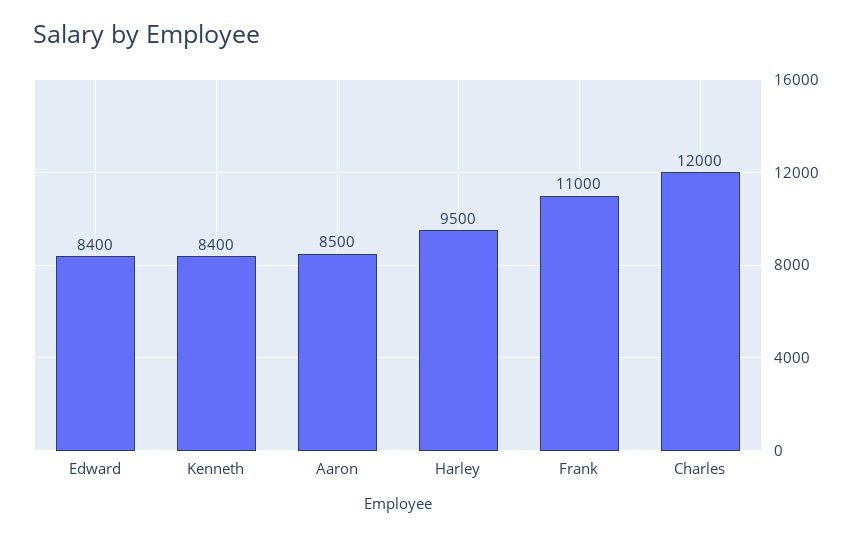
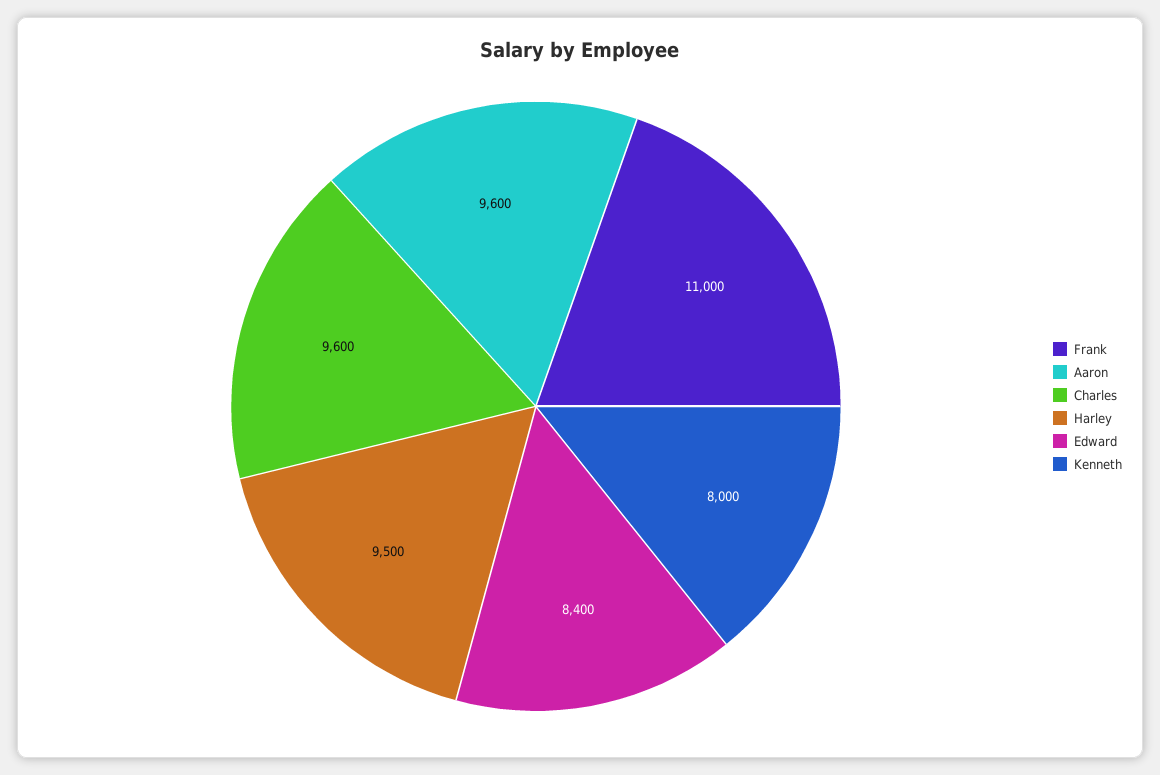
Kenneth: 8400 -> 8000
Aaron: 8500 -> 9600
Charles: 12000 -> 9600

